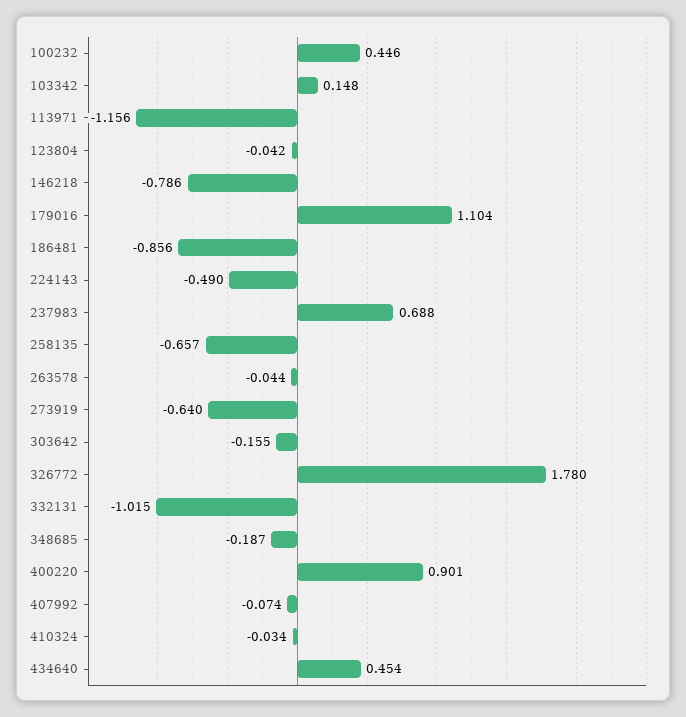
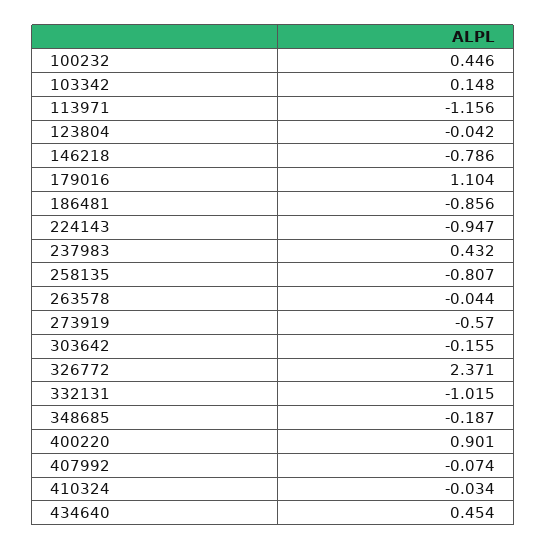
224143: -0.49 -> -0.947
237983: 0.688 -> 0.432
258135: -0.657 -> -0.807
273919: -0.64 -> -0.57
326772: 1.78 -> 2.371

